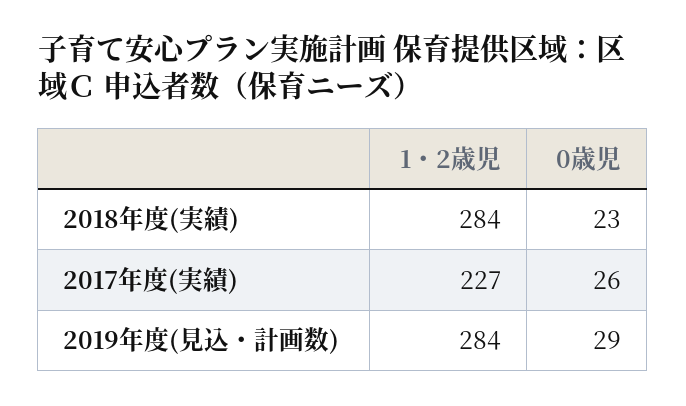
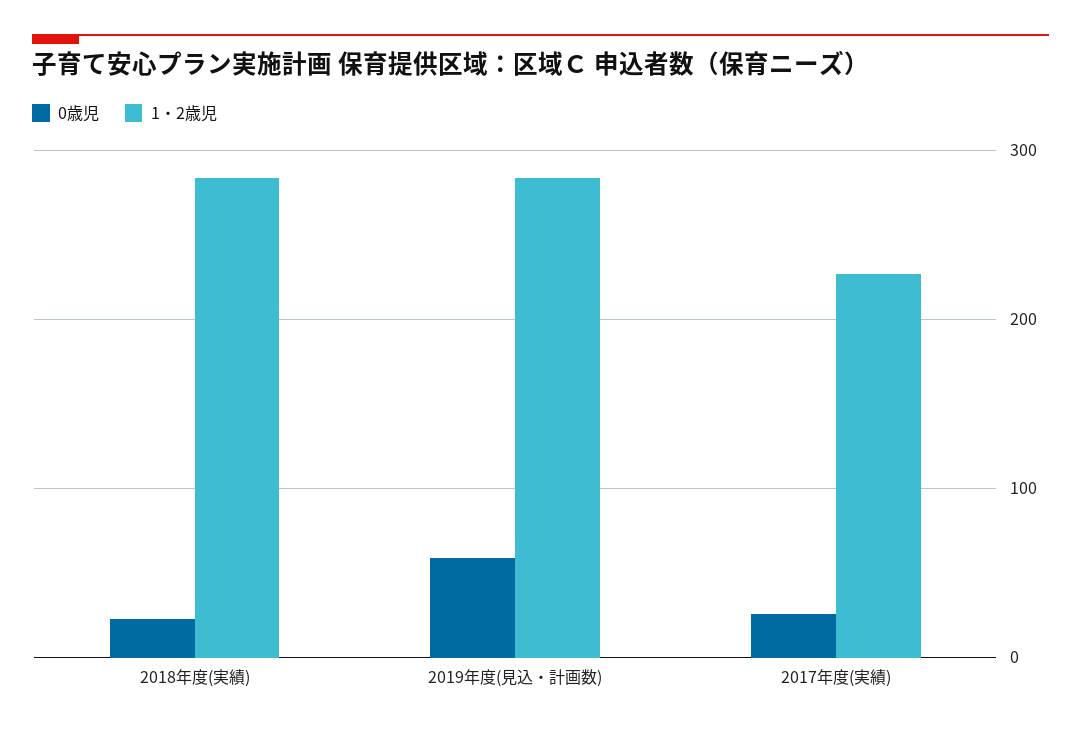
0歳児, 2019年度(見込・計画数): 29 -> 60

